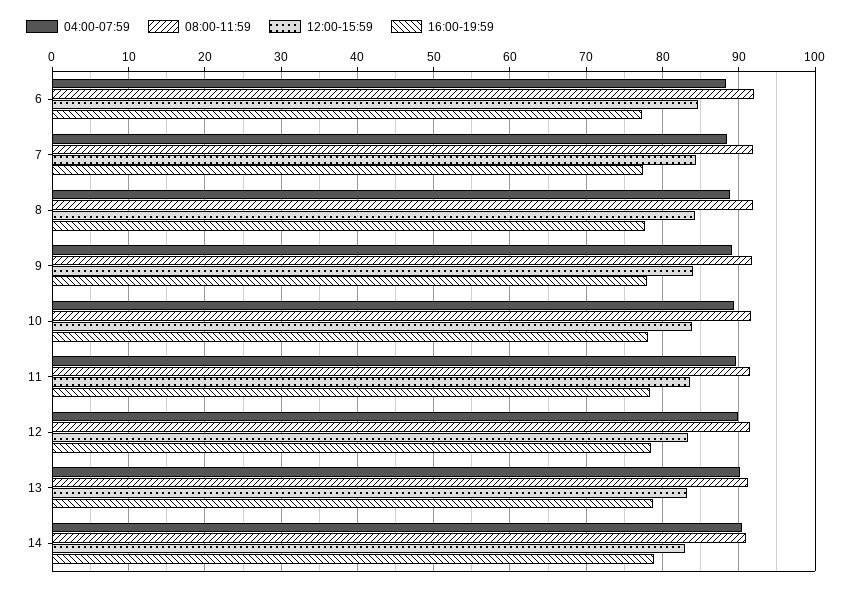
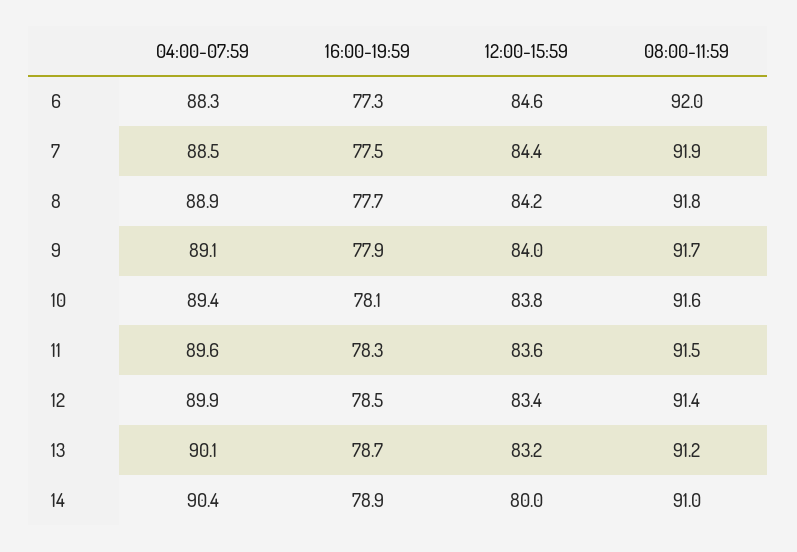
12:00-15:59, 14: 83 -> 80

